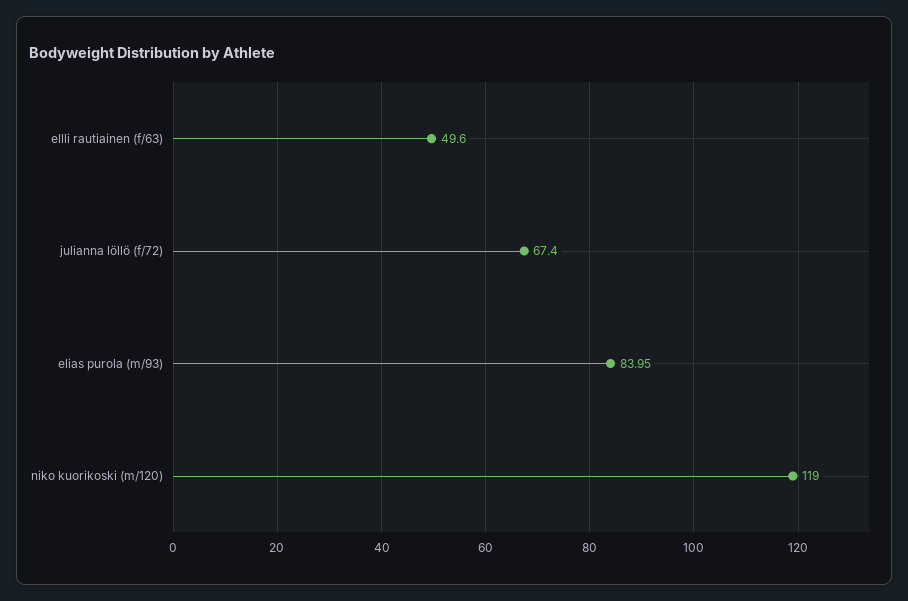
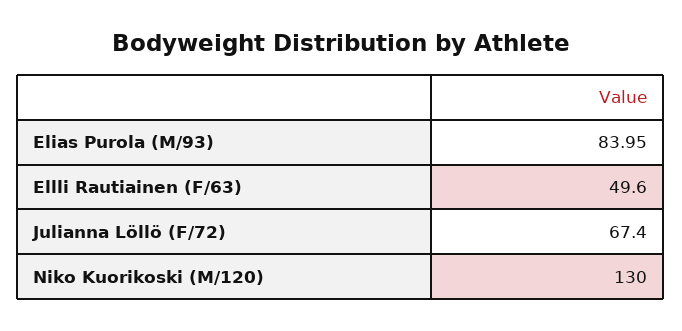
niko kuorikoski (m/120): 119 -> 130

